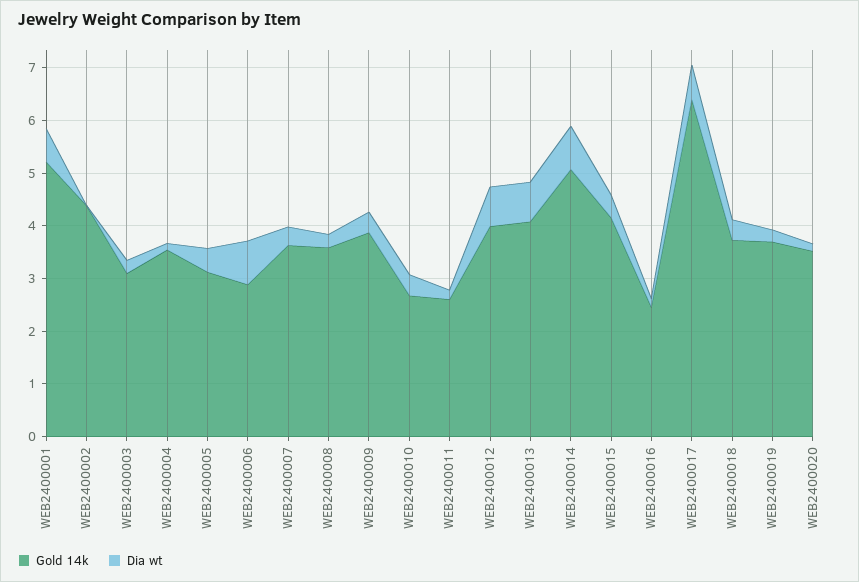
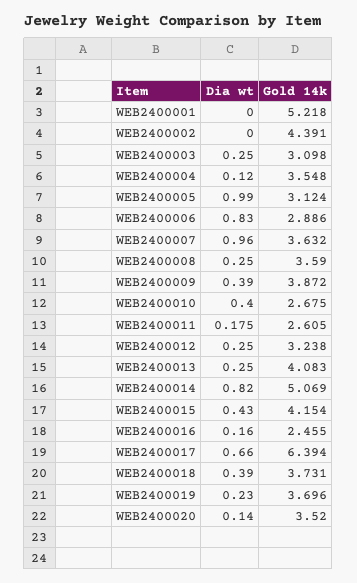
Dia wt, WEB2400001: 0.6 -> 0
Dia wt, WEB2400005: 0.4 -> 0.99
Dia wt, WEB2400007: 0.4 -> 0.96
Gold 14k, WEB2400012: 4 -> 3.238
Dia wt, WEB2400012: 0.8 -> 0.25
Dia wt, WEB2400013: 0.8 -> 0.25

